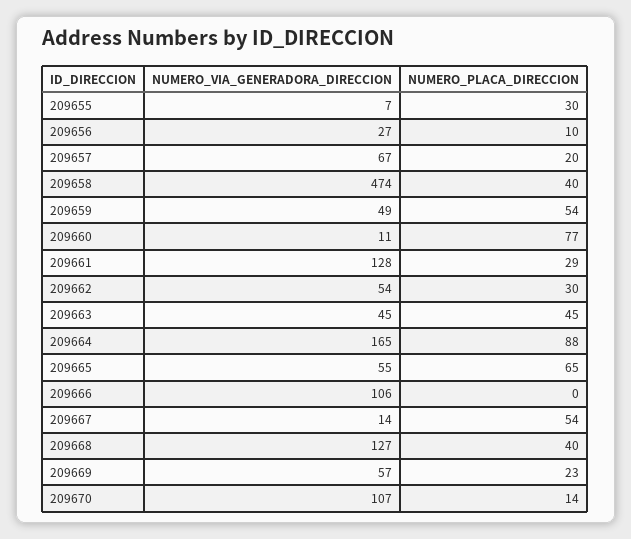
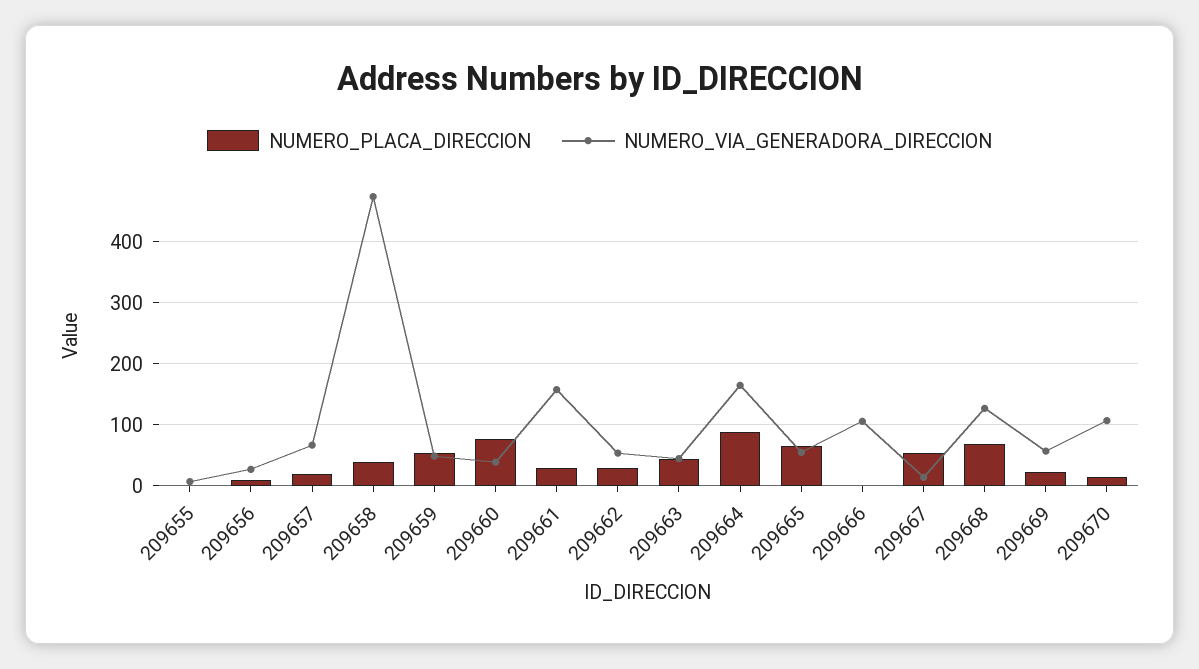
NUMERO_PLACA_DIRECCION, 209655: 30 -> 0
NUMERO_VIA_GENERADORA_DIRECCION, 209660: 11 -> 40
NUMERO_VIA_GENERADORA_DIRECCION, 209661: 128 -> 160
NUMERO_PLACA_DIRECCION, 209668: 40 -> 70

